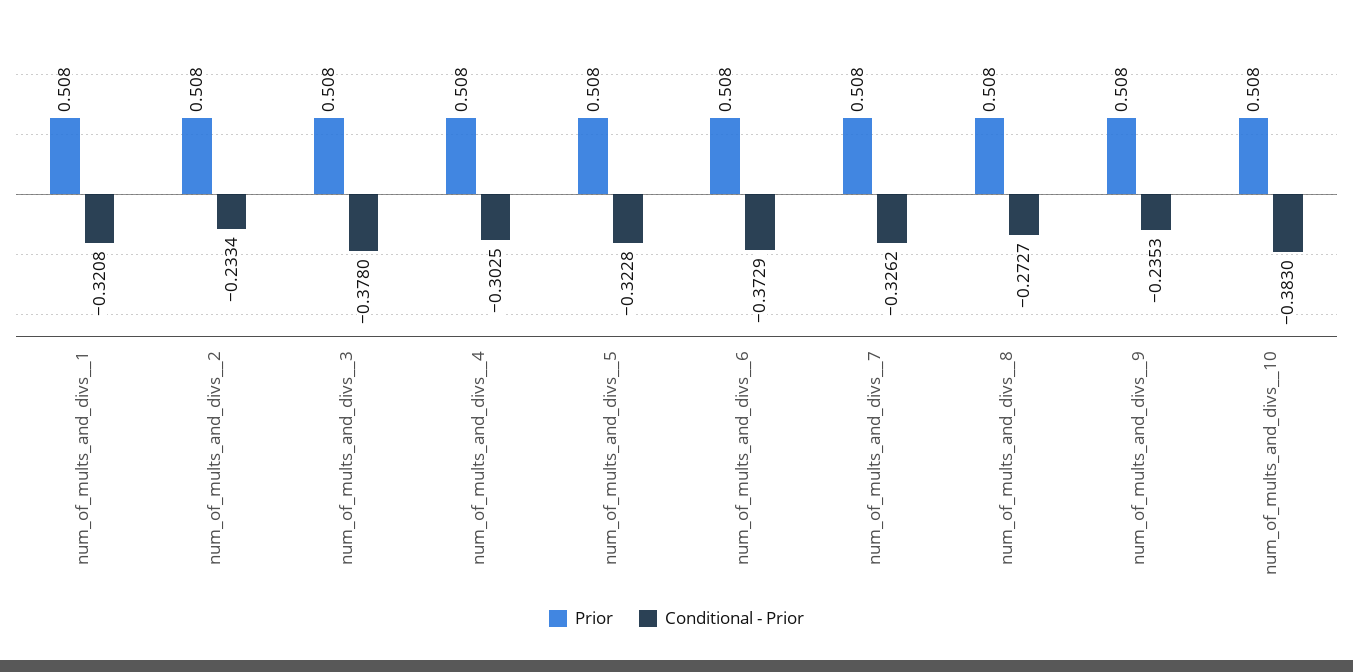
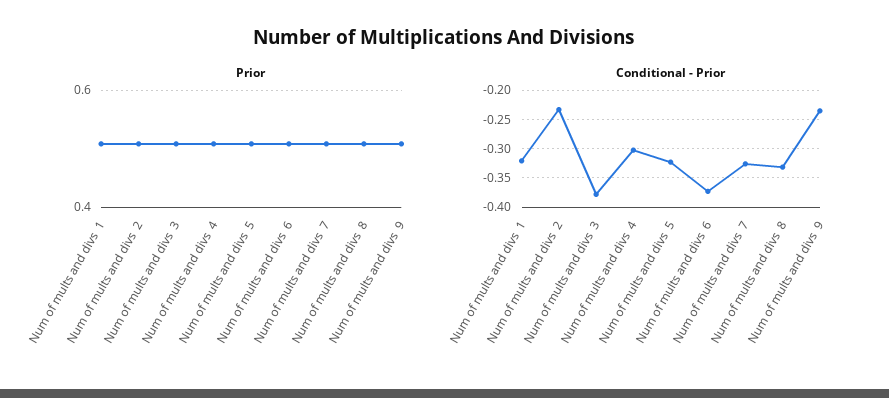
Conditional - Prior, num_of_mults_and_divs__8: -0.2727 -> -0.325
Prior, num_of_mults_and_divs__10: 0.508 -> none
Conditional - Prior, num_of_mults_and_divs__10: -0.383 -> none

